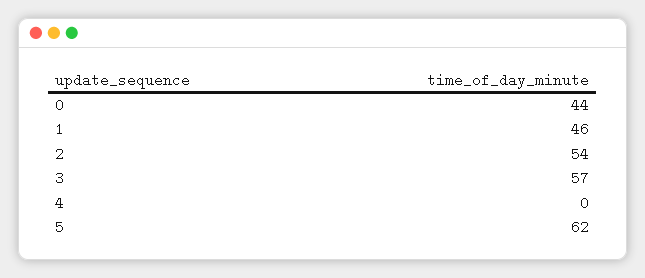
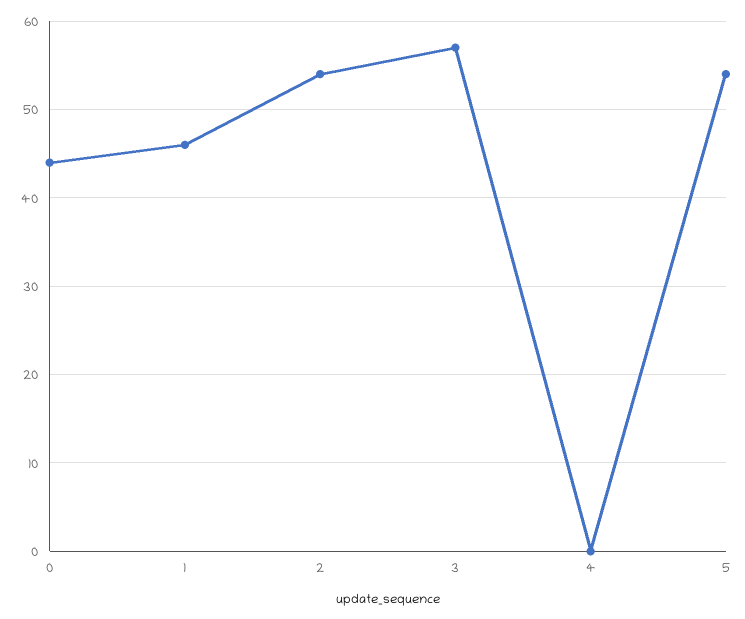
5: 62 -> 54

